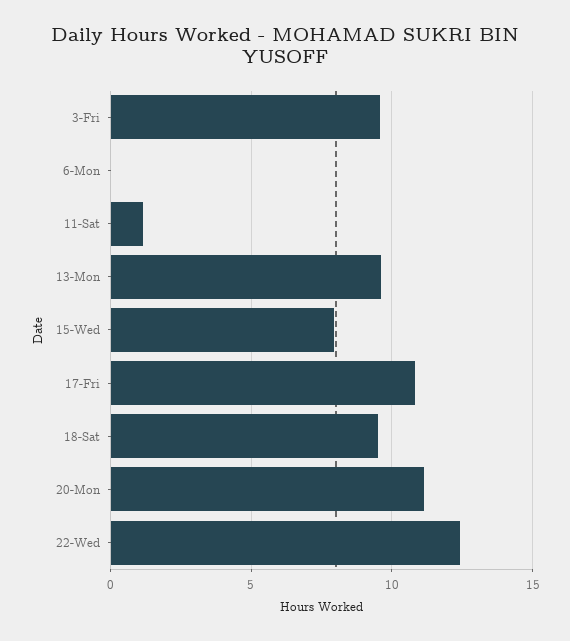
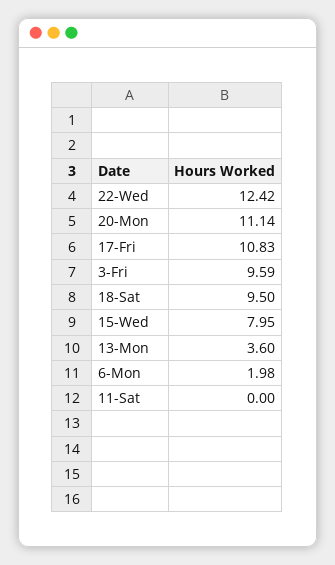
6-Mon: 0 -> 1.98
11-Sat: 1 -> 0
13-Mon: 9.5 -> 3.6

